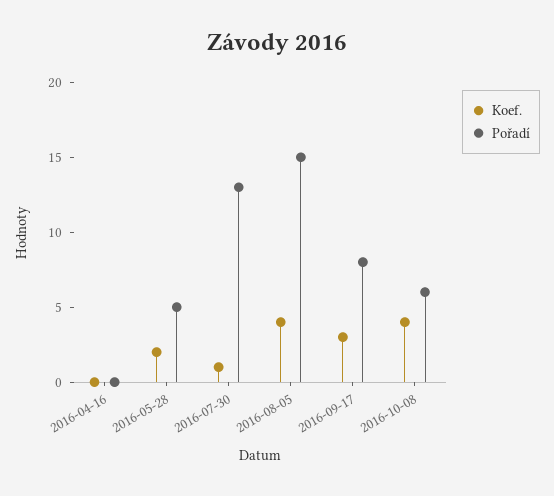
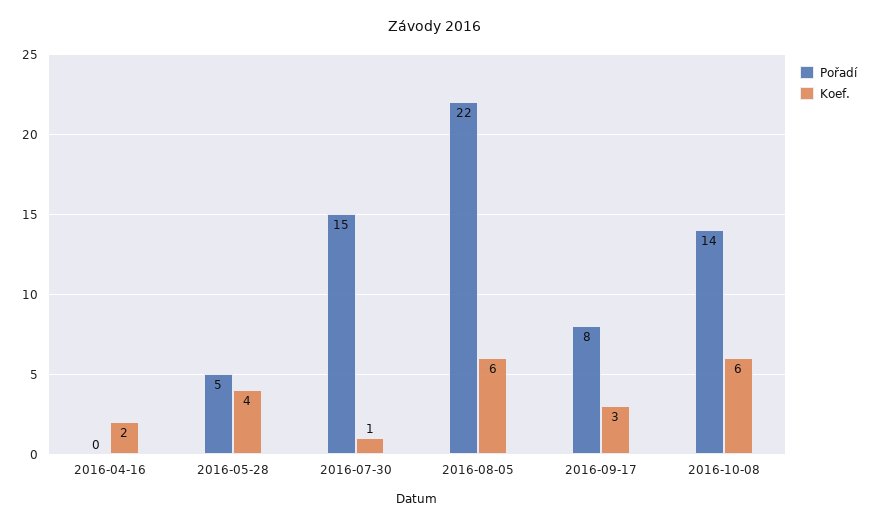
Koef., 2016-04-16: 0 -> 2
Koef., 2016-05-28: 2 -> 4
Pořadí, 2016-07-30: 13 -> 15
Koef., 2016-08-05: 4 -> 6
Pořadí, 2016-08-05: 15 -> 22
Koef., 2016-10-08: 4 -> 6
Pořadí, 2016-10-08: 6 -> 14

